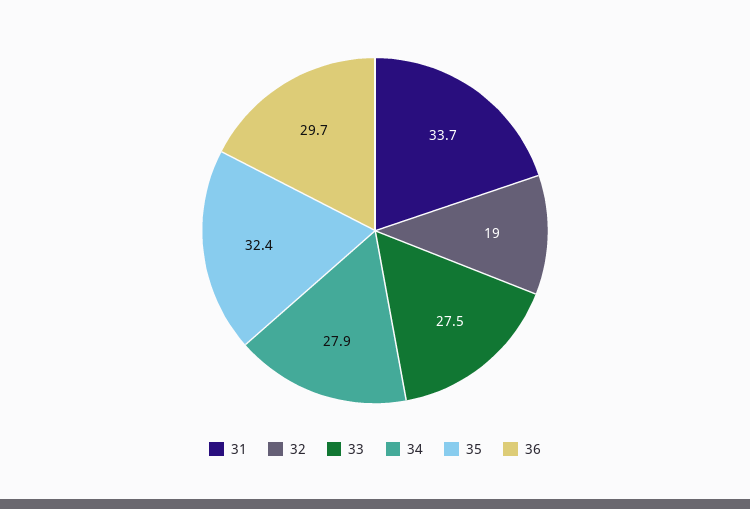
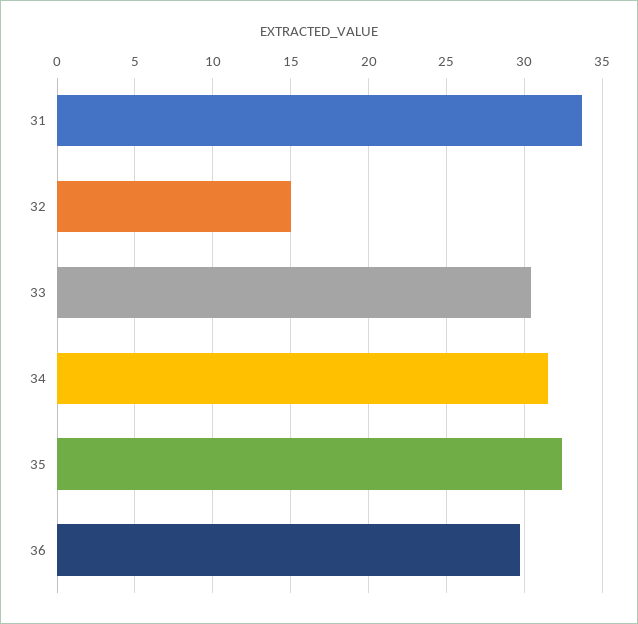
32: 19 -> 15
33: 27.5 -> 30.5
34: 27.9 -> 31.5

